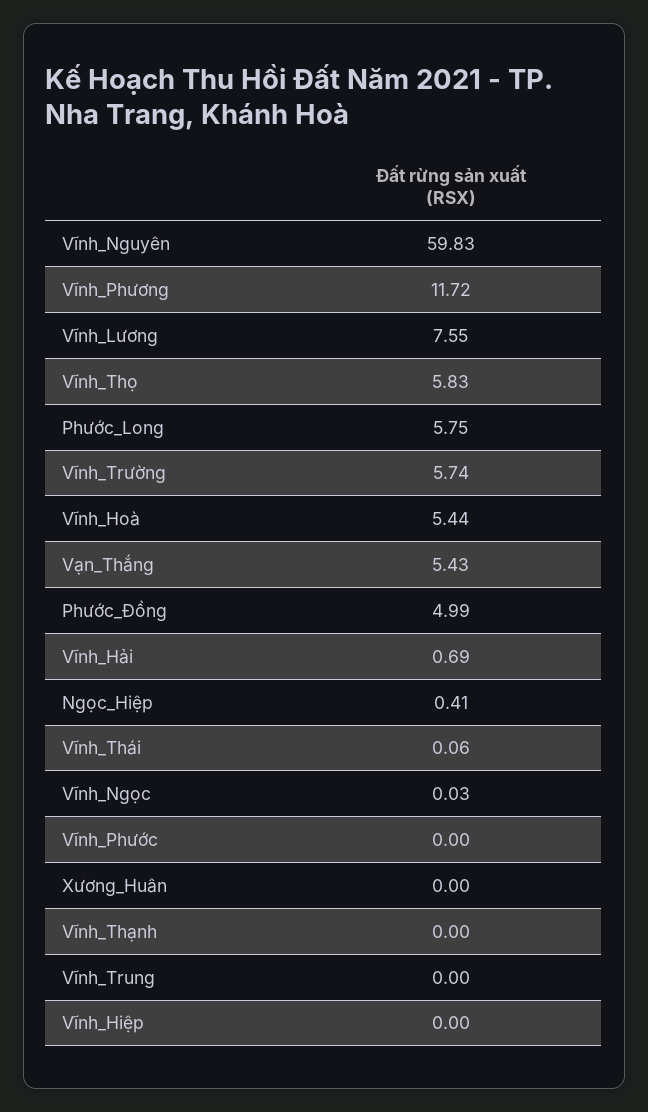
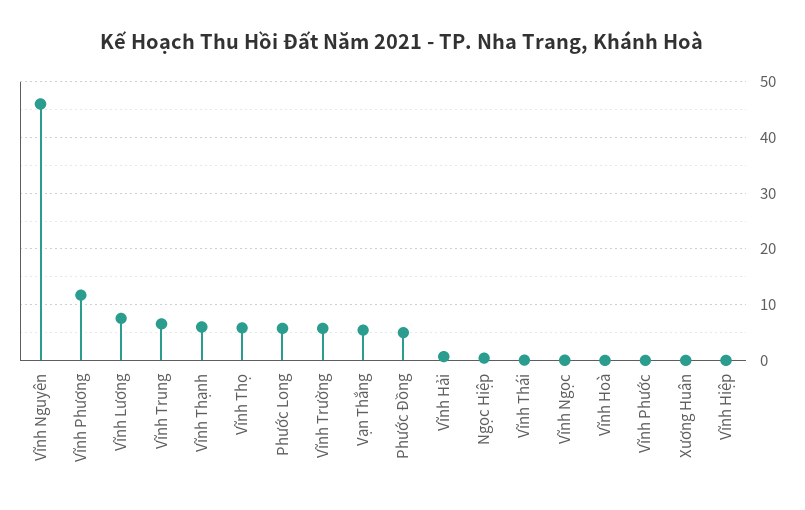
Vĩnh_Nguyên: 59.83 -> 46
Vĩnh_Hoà: 5.44 -> 0
Vĩnh_Thạnh: 0 -> 6
Vĩnh_Trung: 0 -> 6

